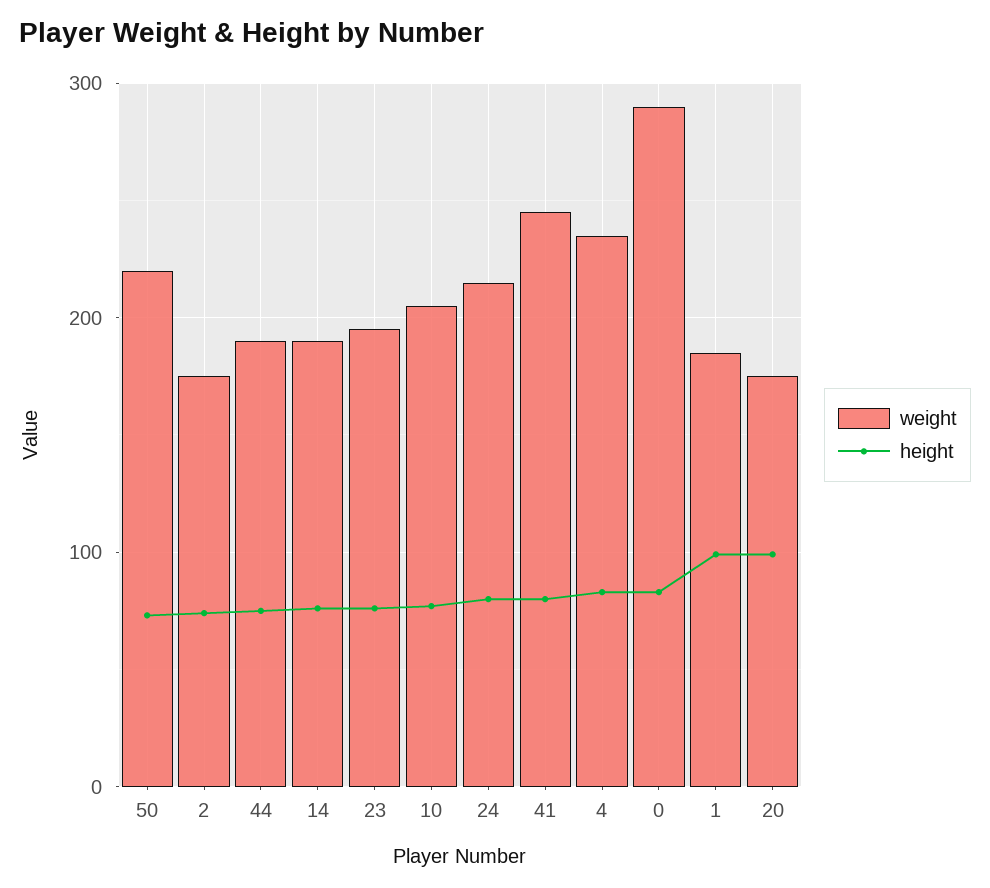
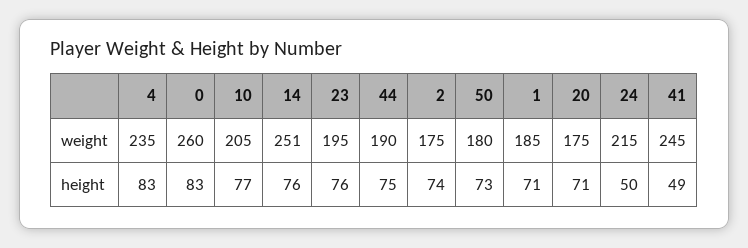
weight, 50: 220 -> 180
weight, 14: 190 -> 251
height, 24: 80 -> 50
height, 41: 80 -> 49
weight, 0: 290 -> 260
height, 1: 100 -> 71
height, 20: 100 -> 71

